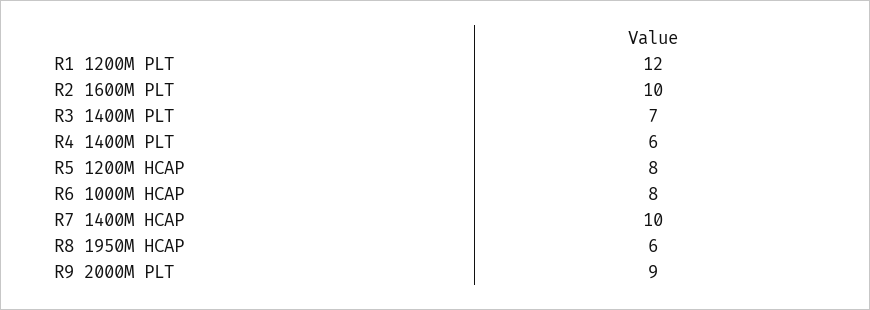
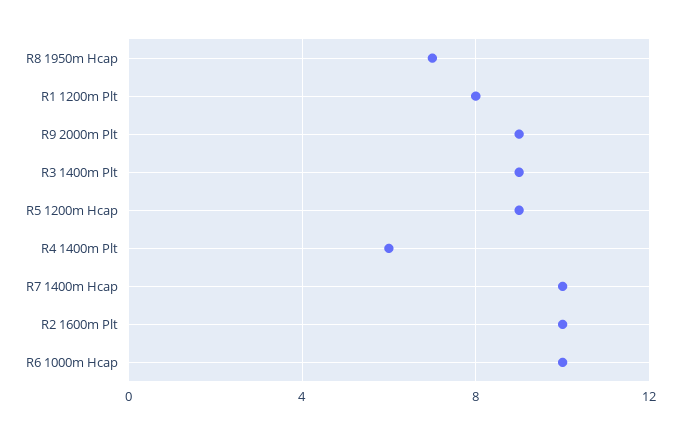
R1 1200M PLT: 12 -> 8
R3 1400M PLT: 7 -> 9
R5 1200M HCAP: 8 -> 9
R6 1000M HCAP: 8 -> 10
R8 1950M HCAP: 6 -> 7

